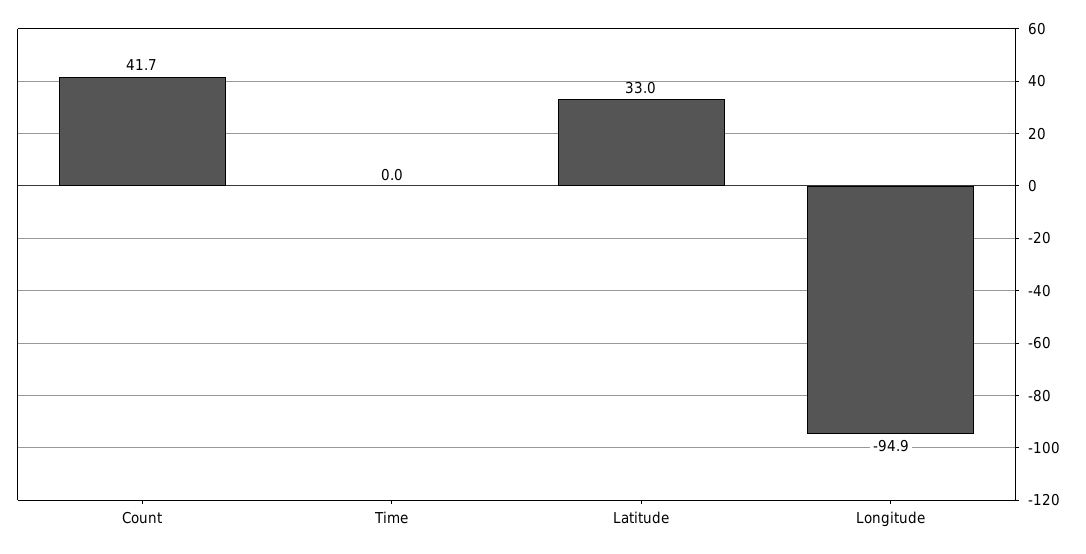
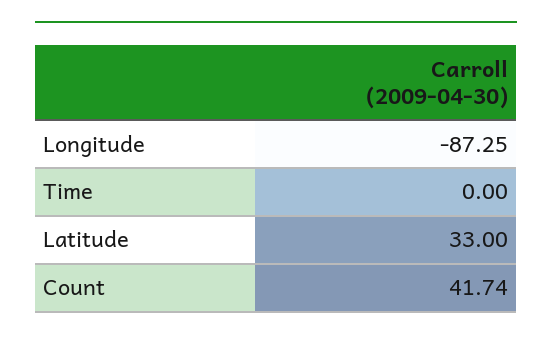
Longitude: -94.9 -> -87.25

